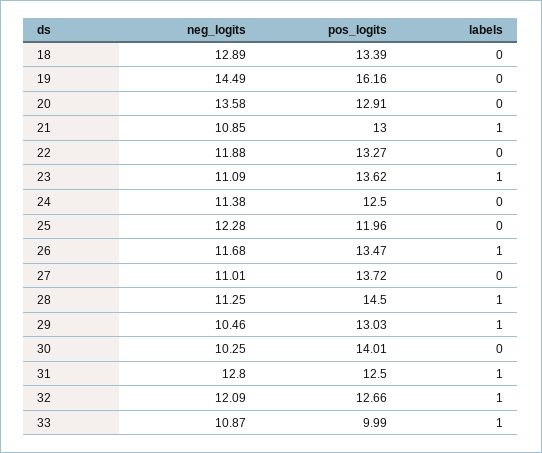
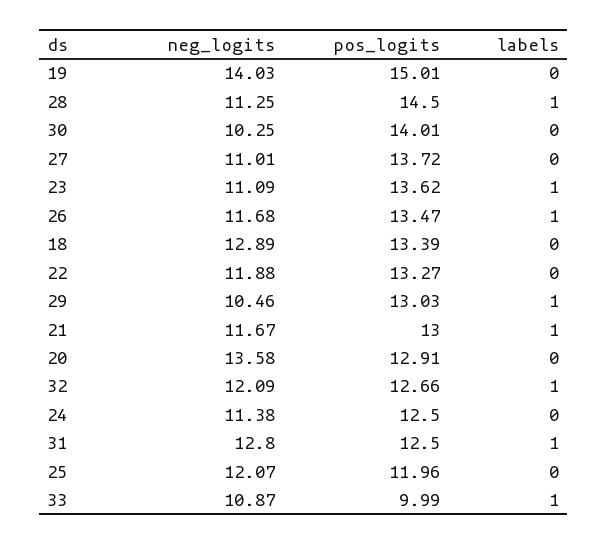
neg_logits, 19: 14.49 -> 14.03
pos_logits, 19: 16.16 -> 15.01
neg_logits, 21: 10.85 -> 11.67
neg_logits, 25: 12.28 -> 12.07

